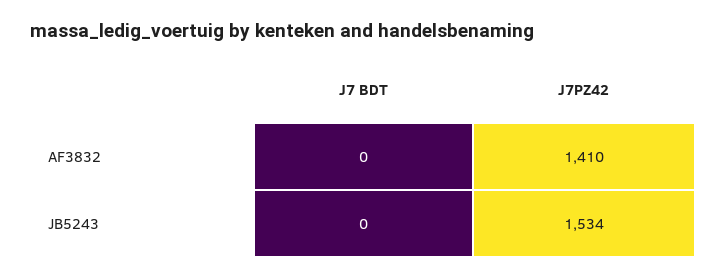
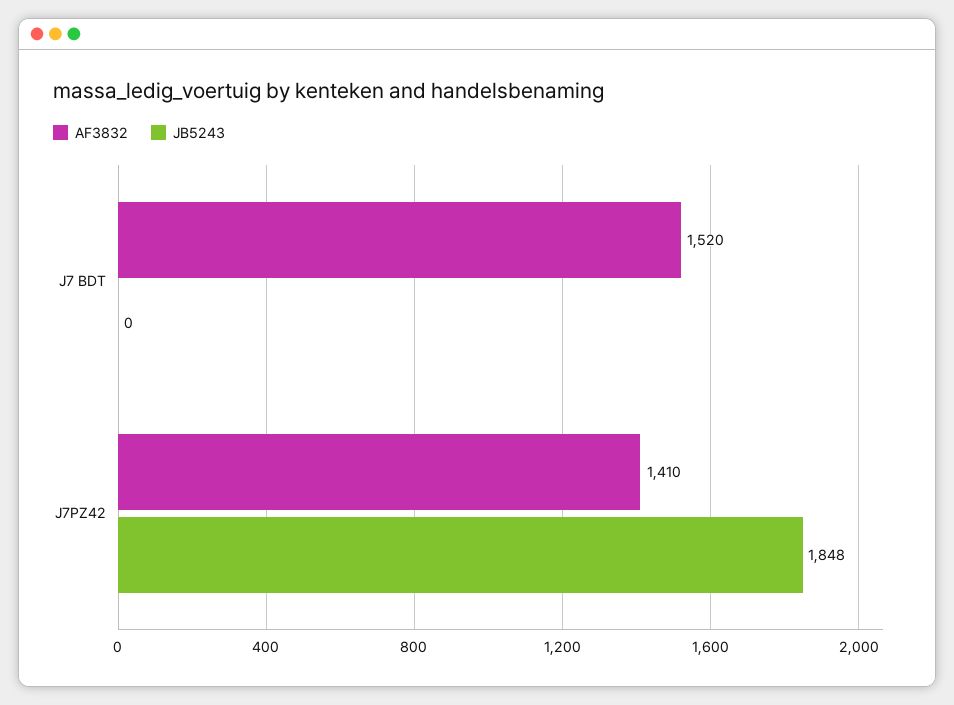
AF3832, J7 BDT: 0 -> 1520
JB5243, J7PZ42: 1534 -> 1848

